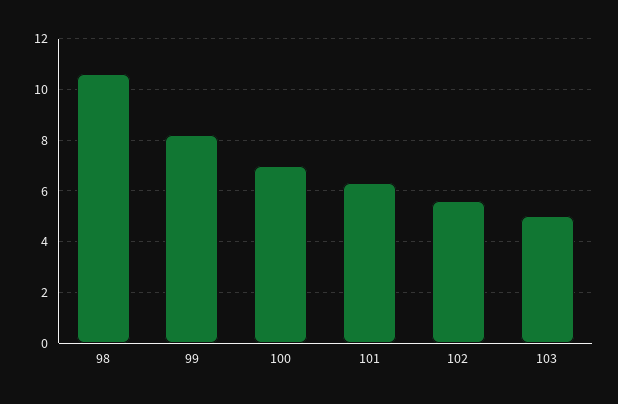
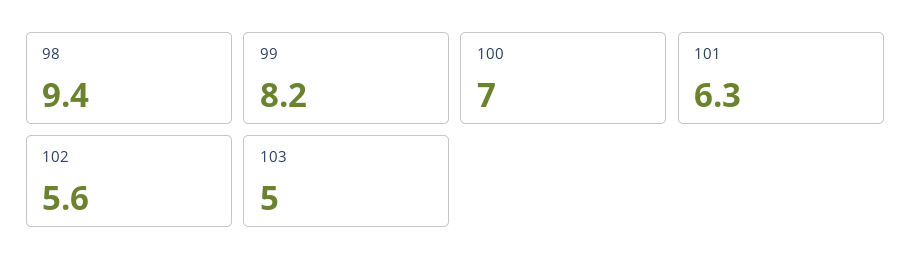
98: 10.5 -> 9.4

